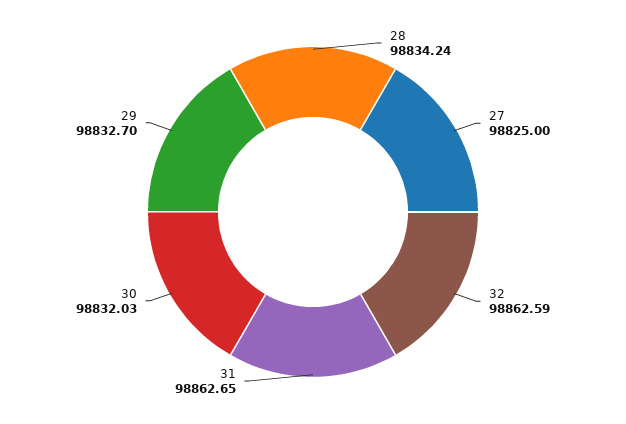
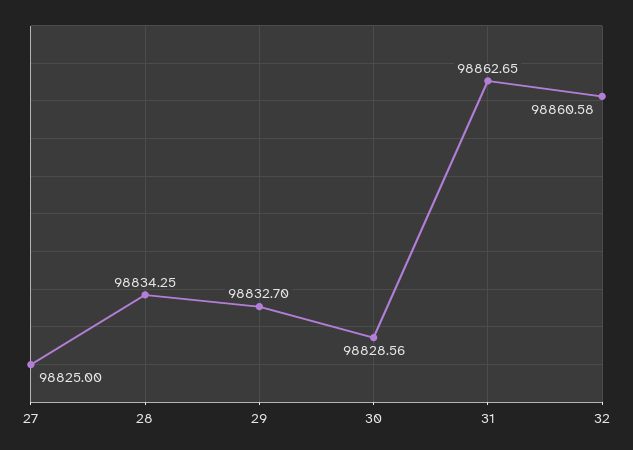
28: 98834.24 -> 98834.25
32: 98862.59 -> 98860.58
30: 98832.03 -> 98828.56

